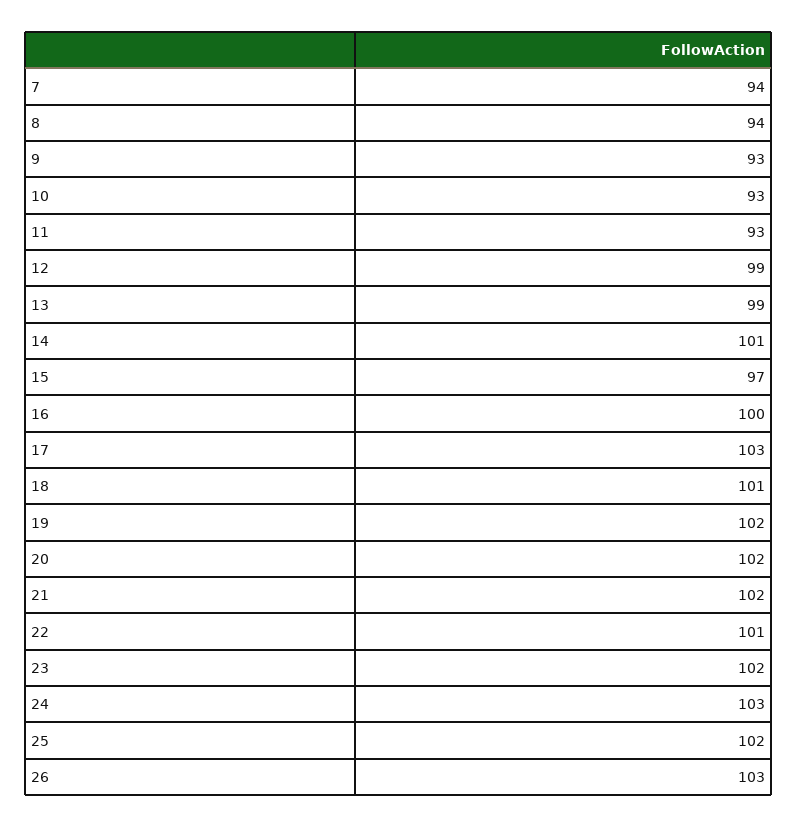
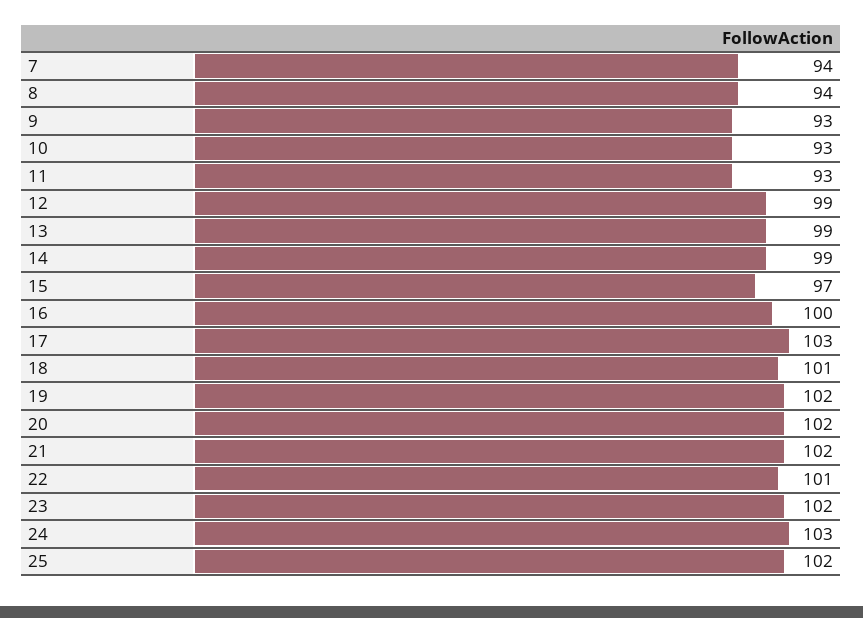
14: 101 -> 99
26: 103 -> none

